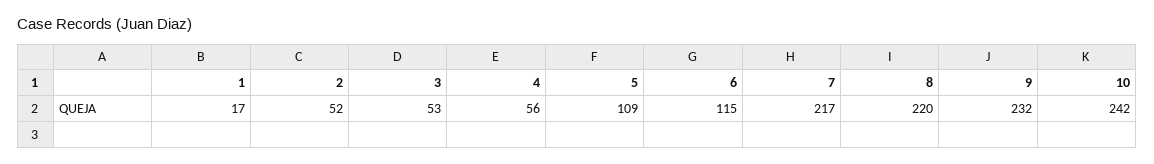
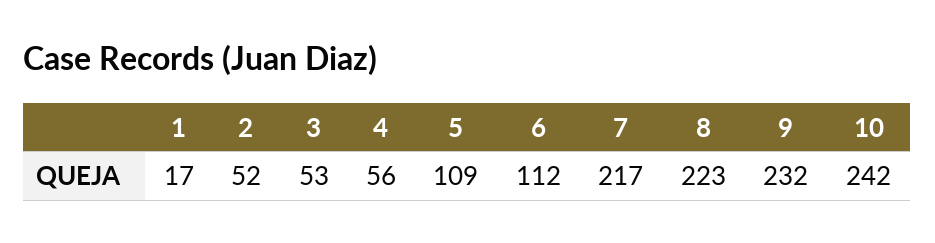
6: 115 -> 112
8: 220 -> 223

